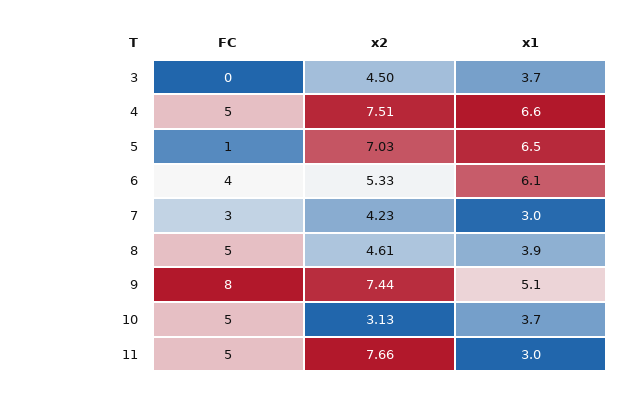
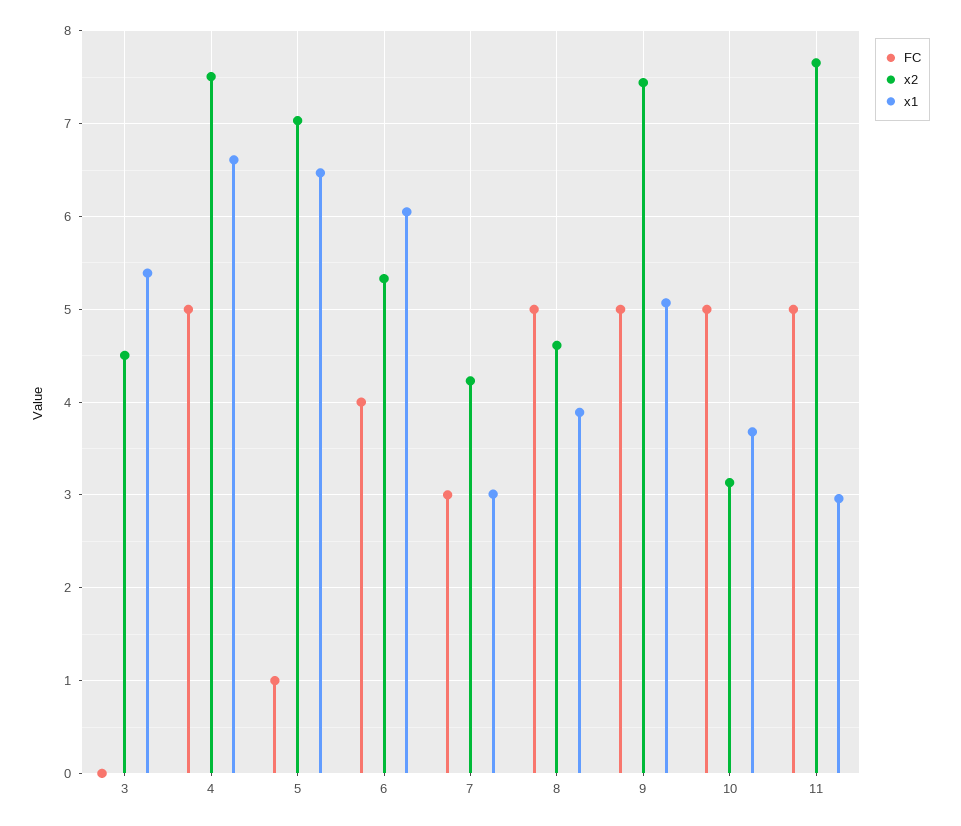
x1, 3: 3.7 -> 5.4
FC, 9: 8 -> 5

